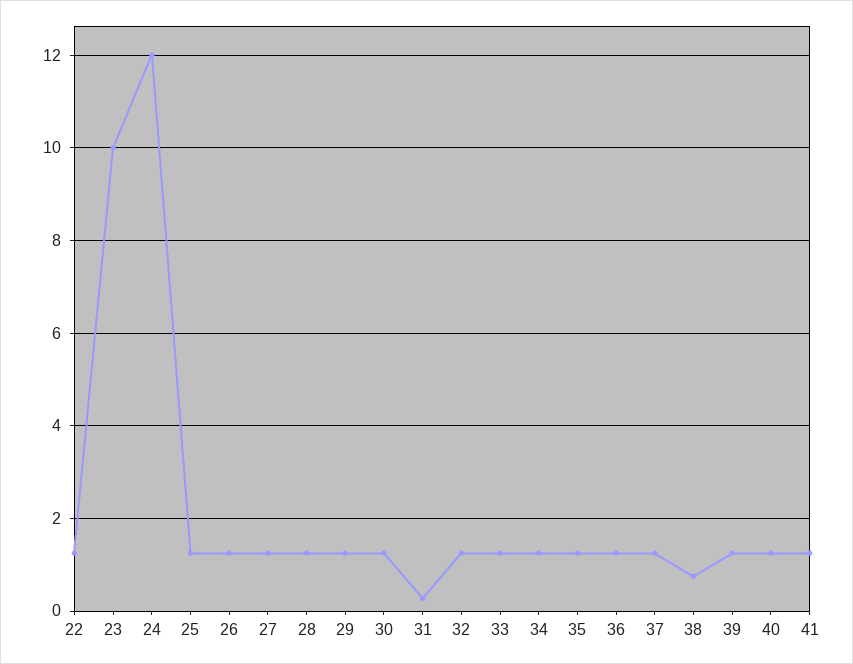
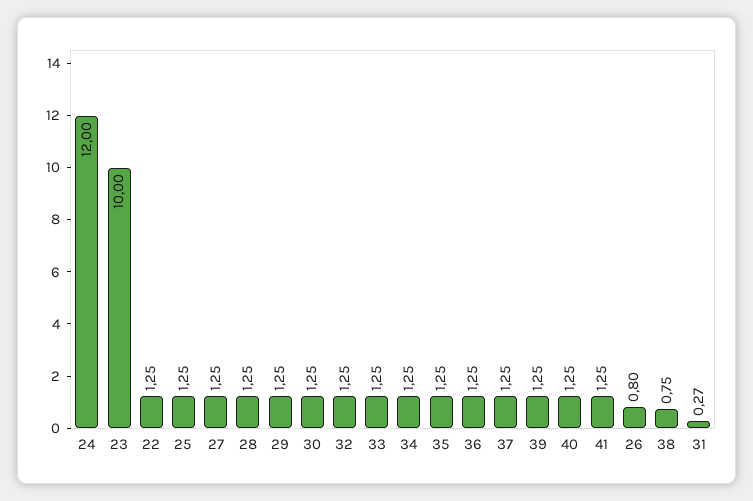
26: 1.2 -> 0.8

